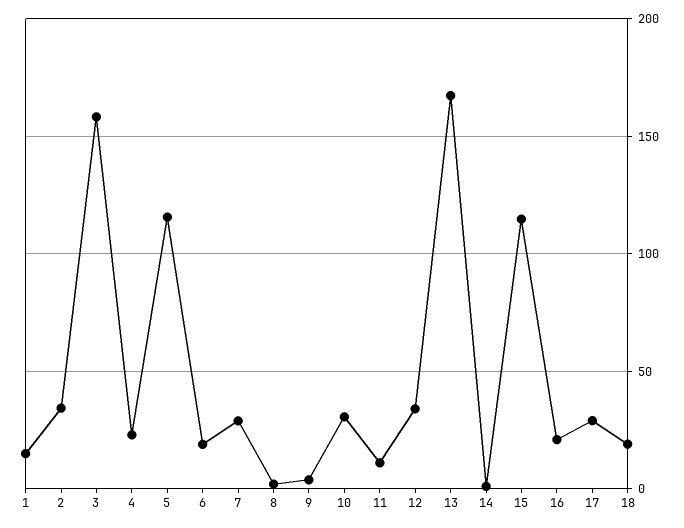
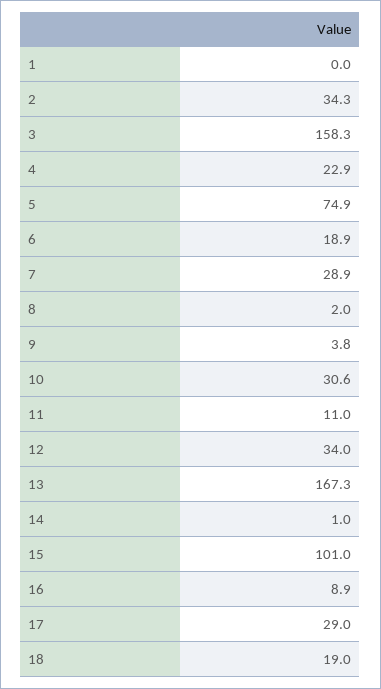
1: 15 -> 0
5: 115 -> 74.9
15: 115 -> 101
16: 20 -> 8.9

